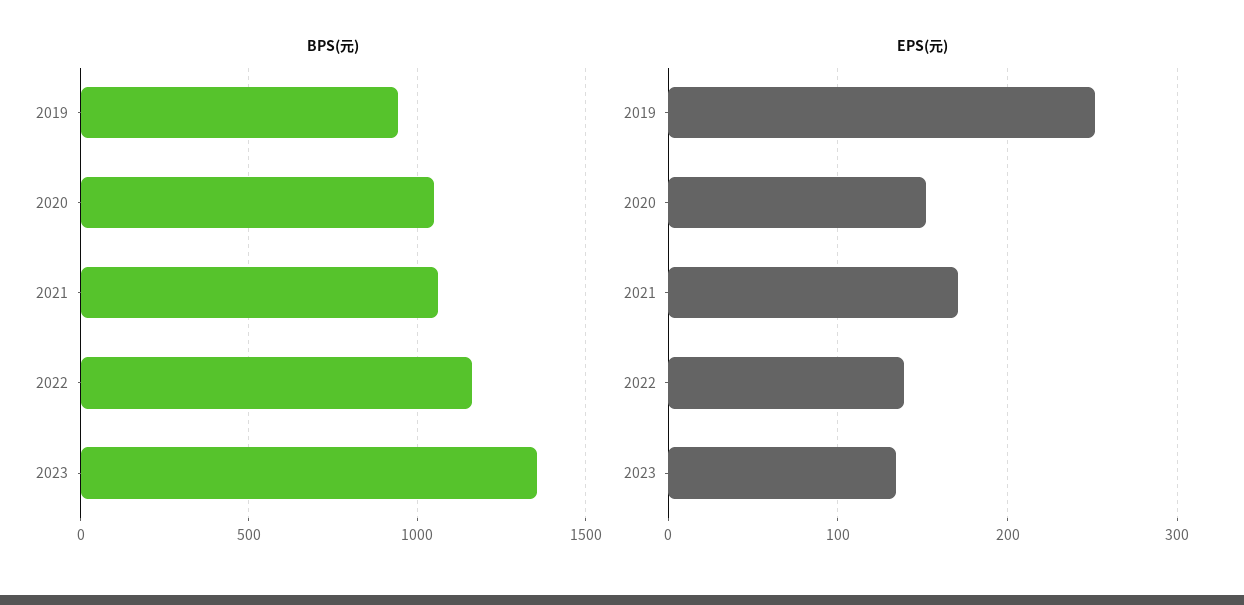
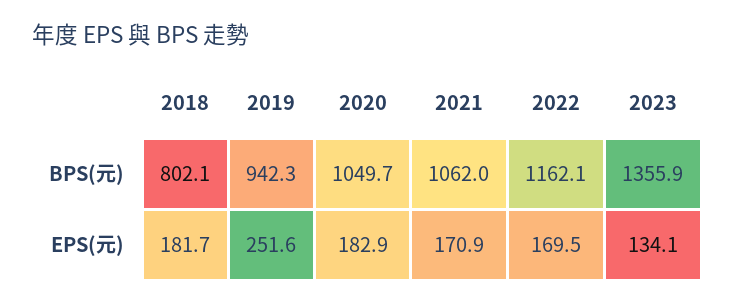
EPS(元), 2020: 150 -> 182.9
EPS(元), 2022: 140 -> 169.5
BPS(元), 2018: none -> 802.1
EPS(元), 2018: none -> 181.7

